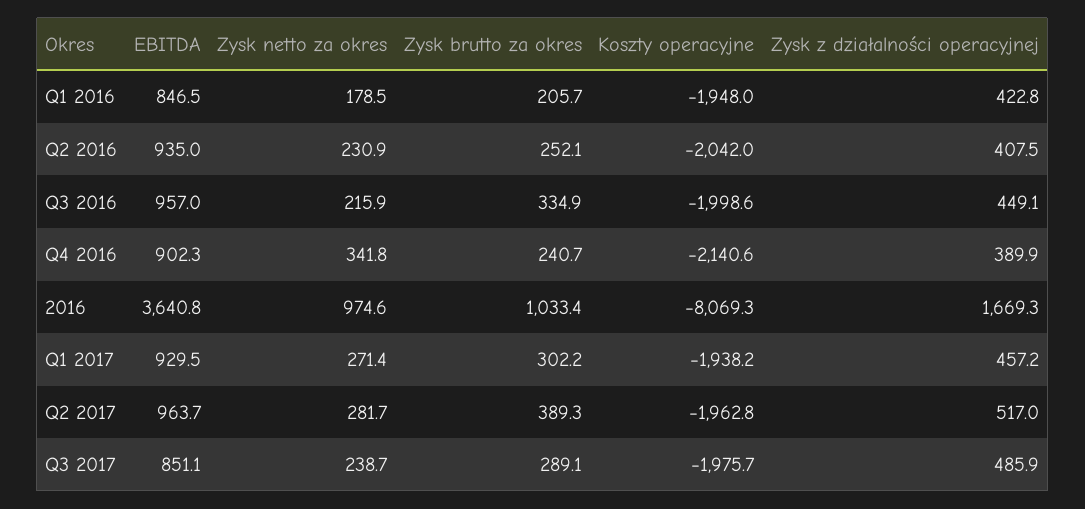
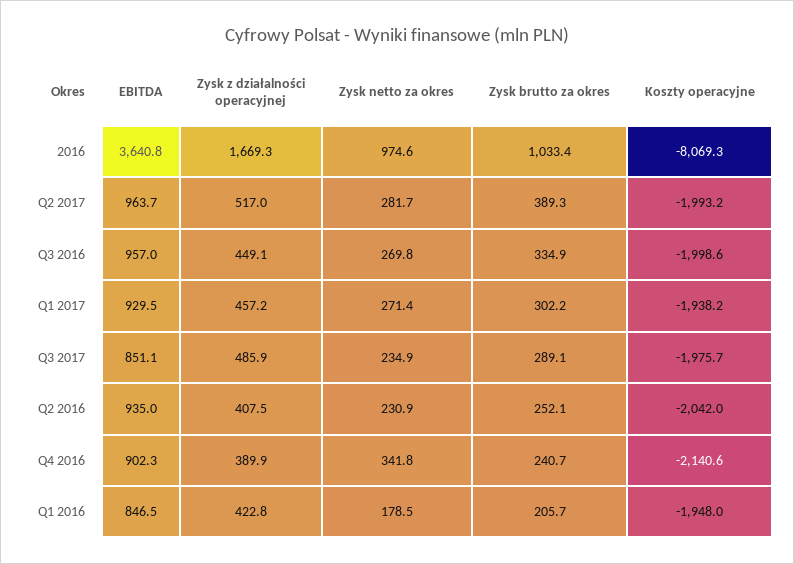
Zysk netto za okres, Q3 2016: 215.9 -> 269.8
Koszty operacyjne, Q2 2017: -1962.8 -> -1993.2
Zysk netto za okres, Q3 2017: 238.7 -> 234.9

